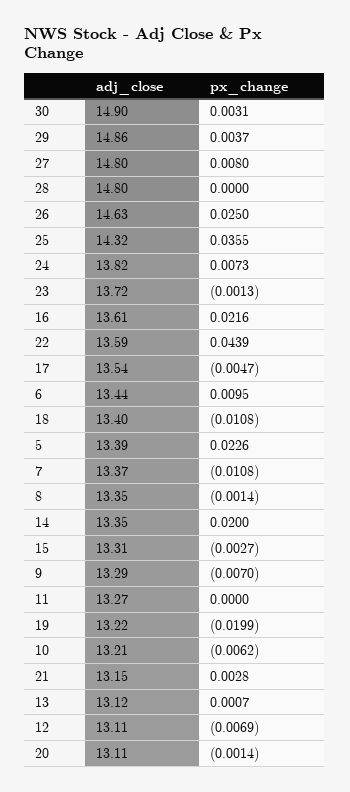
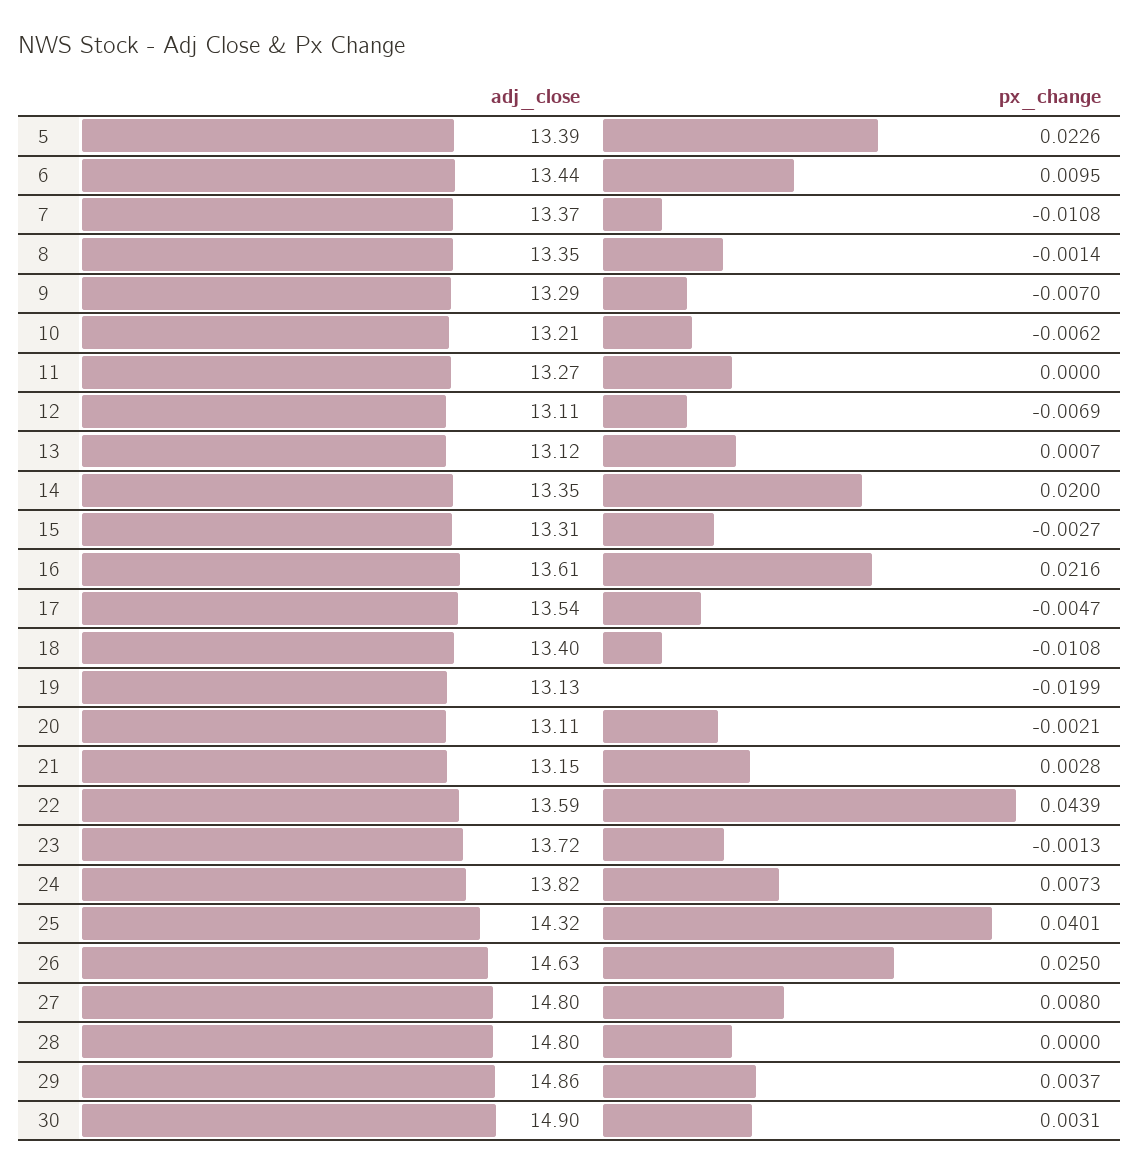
px_change, 25: 0.0355 -> 0.0401
adj_close, 19: 13.22 -> 13.13
px_change, 20: -0.0014 -> -0.0021

